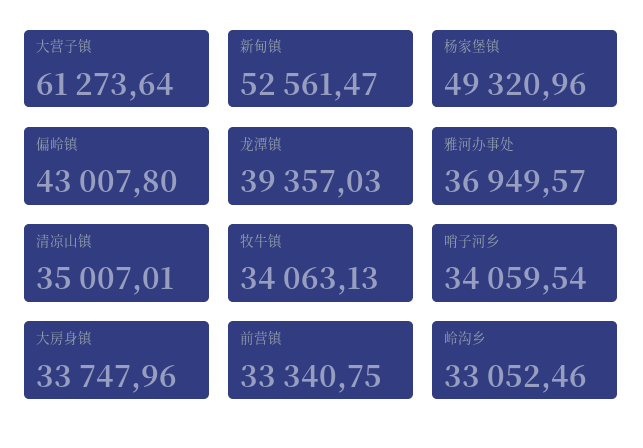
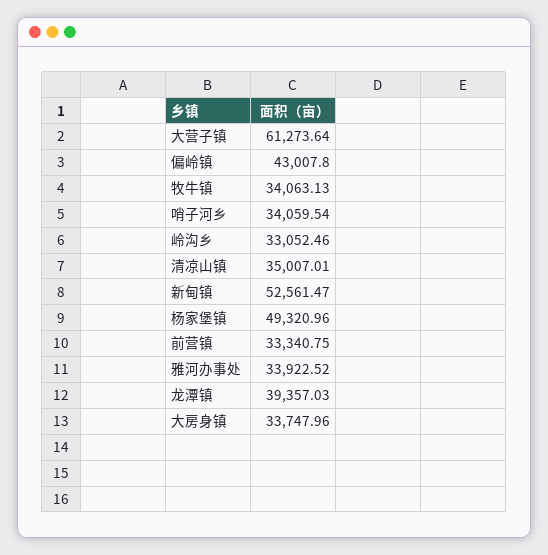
雅河办事处: 36949.57 -> 33922.52

